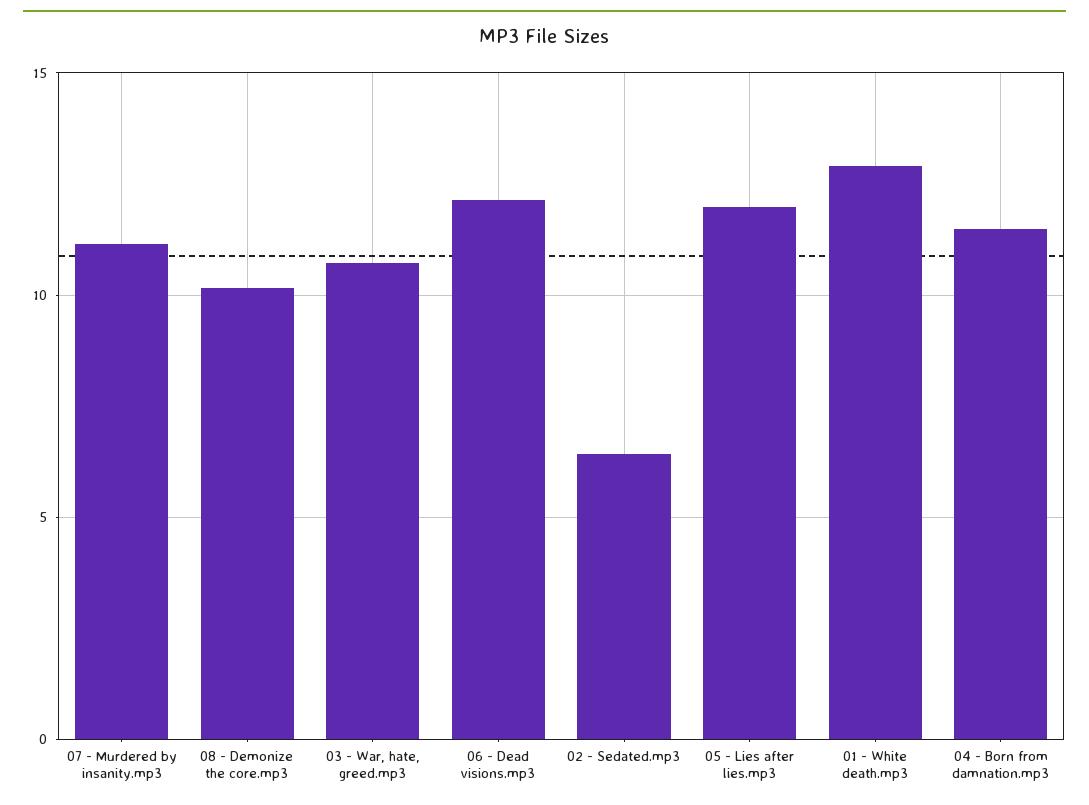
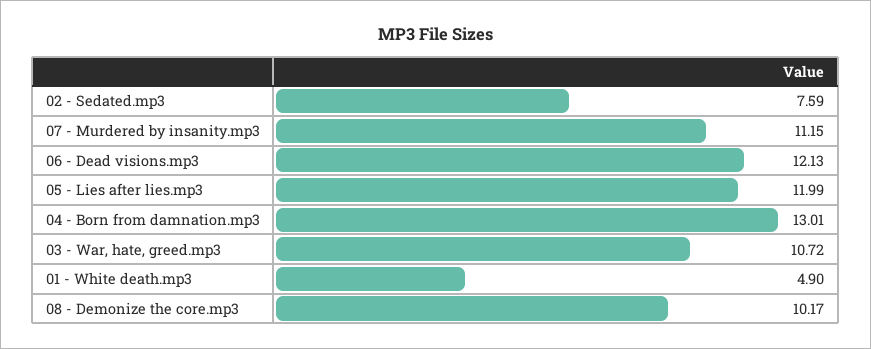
02 - Sedated.mp3: 6.5 -> 7.59
01 - White death.mp3: 13 -> 4.9
04 - Born from damnation.mp3: 11.5 -> 13.01

